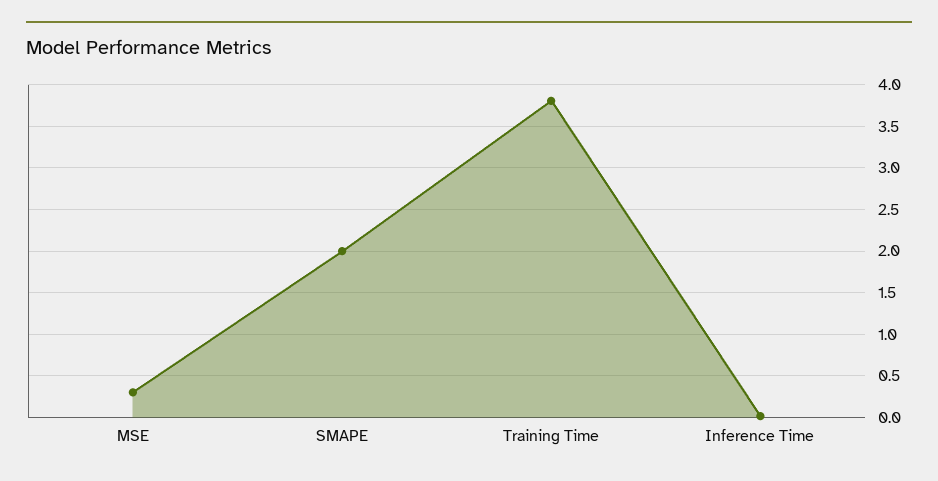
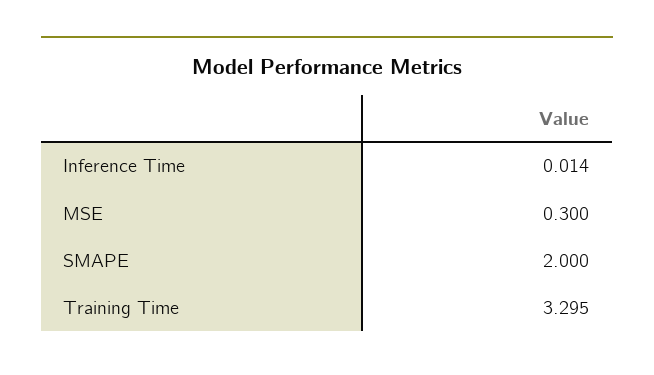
Training Time: 3.8 -> 3.295

